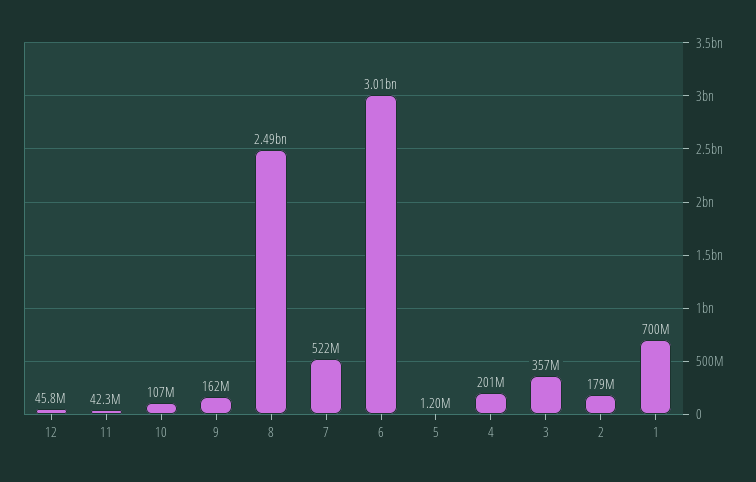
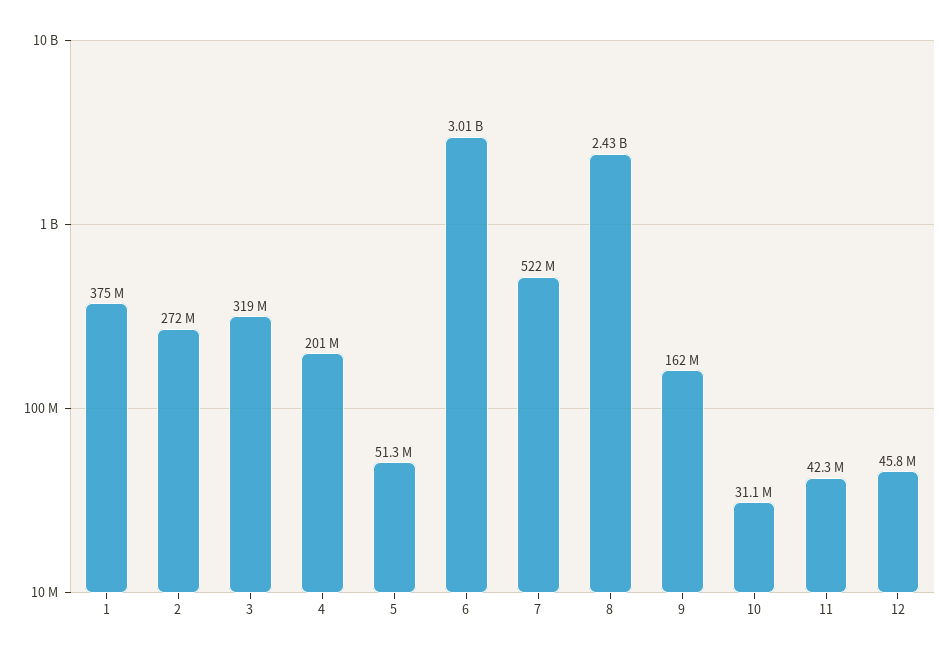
10: 107000000 -> 31100000
8: 2490000000 -> 2430000000
5: 1200000 -> 51300000
3: 357000000 -> 319000000
2: 179000000 -> 272000000
1: 700000000 -> 375000000

